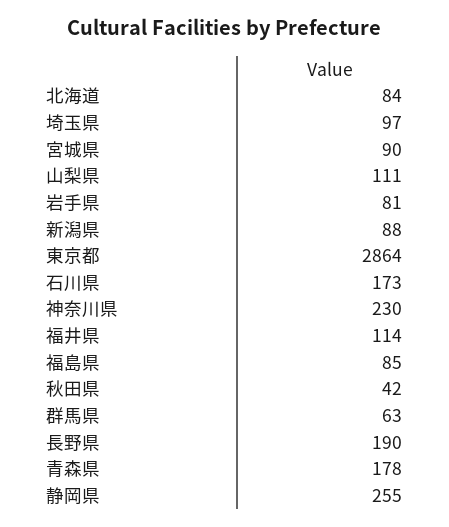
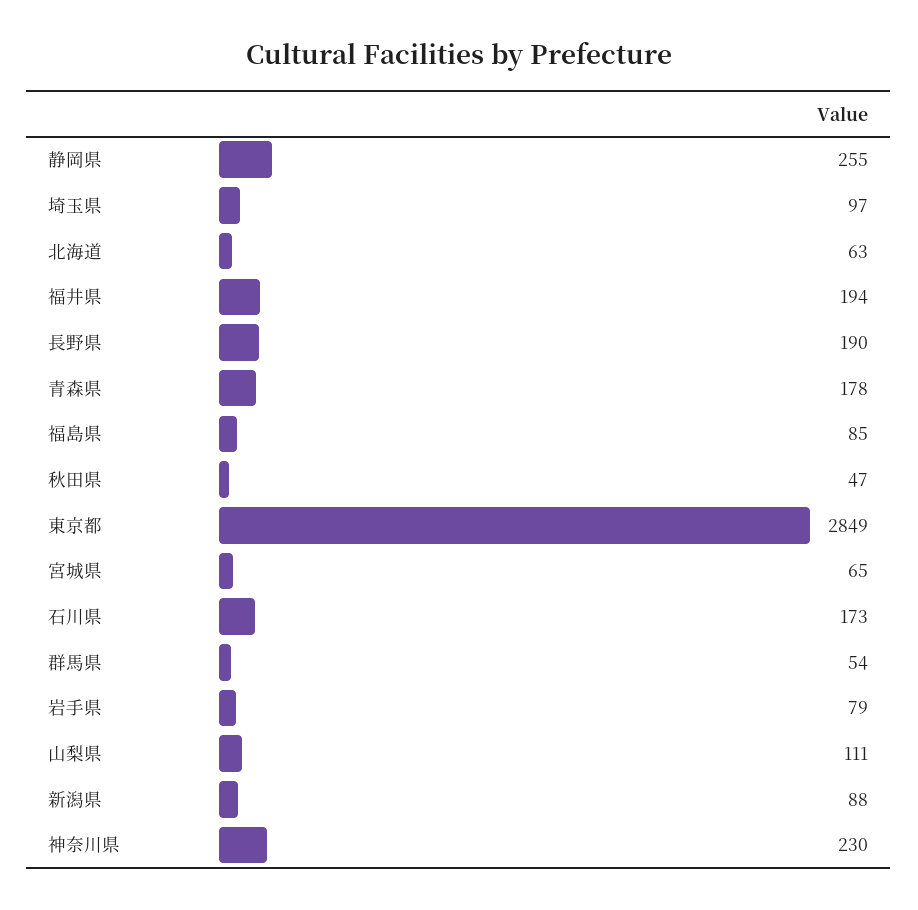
北海道: 84 -> 63
宮城県: 90 -> 65
岩手県: 81 -> 79
東京都: 2864 -> 2849
福井県: 114 -> 194
秋田県: 42 -> 47
群馬県: 63 -> 54

